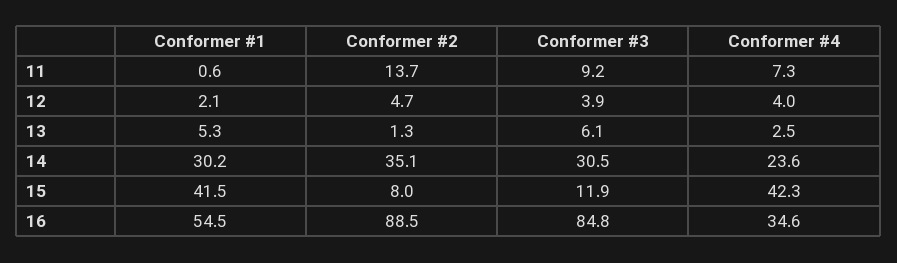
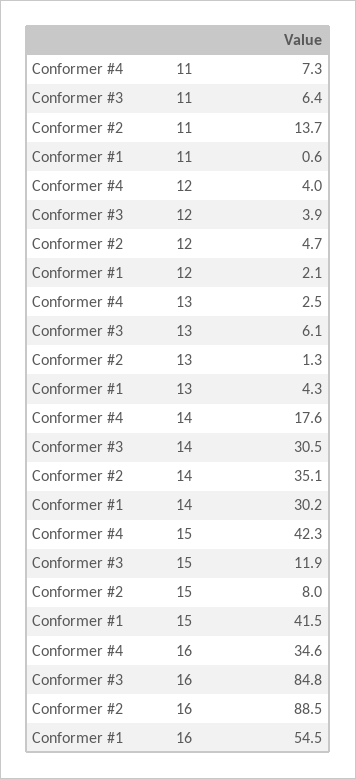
Conformer #3, 11: 9.2 -> 6.4
Conformer #1, 13: 5.3 -> 4.3
Conformer #4, 14: 23.6 -> 17.6

